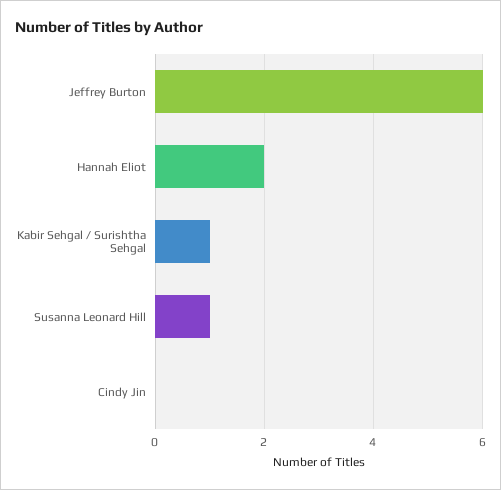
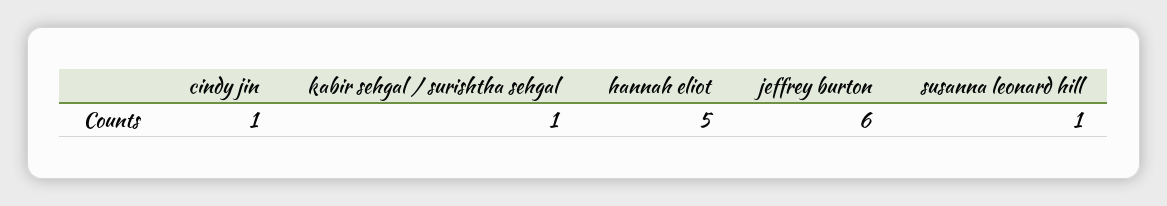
Hannah Eliot: 2 -> 5
Cindy Jin: 0 -> 1

